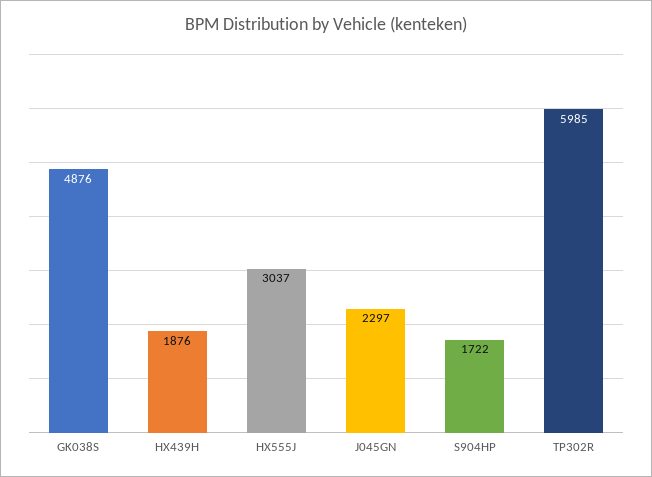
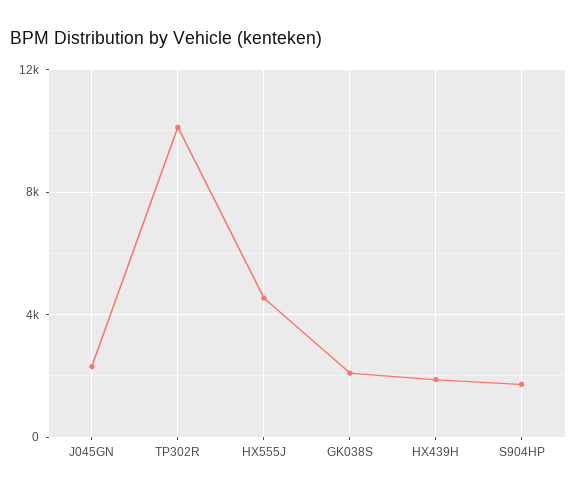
GK038S: 4876 -> 2000
HX555J: 3037 -> 4500
TP302R: 5985 -> 10000

